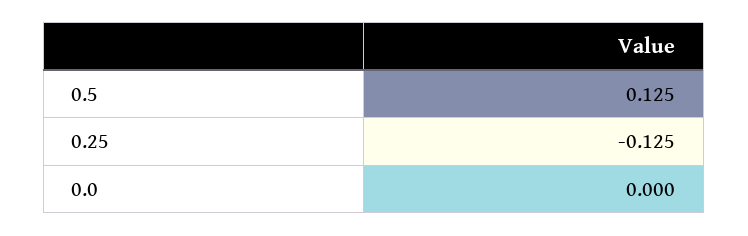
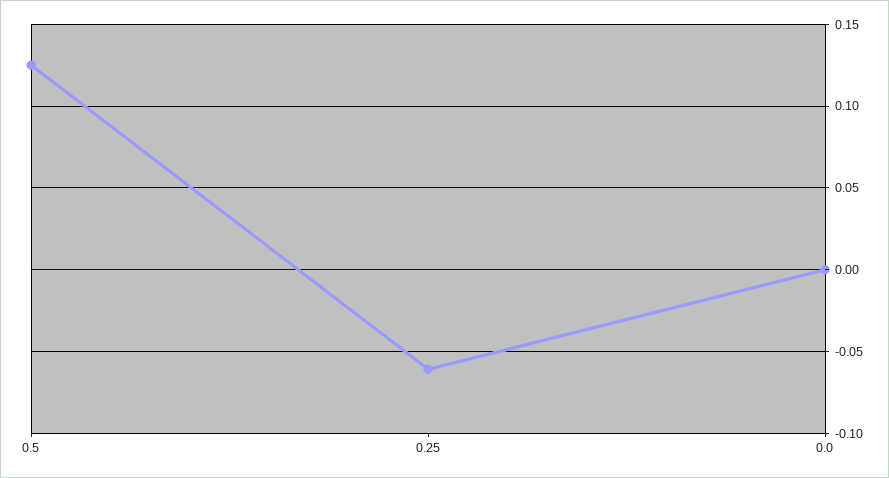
0.25: -0.125 -> -0.06

